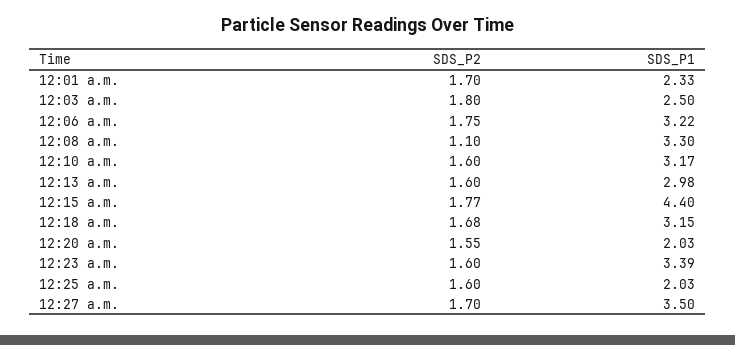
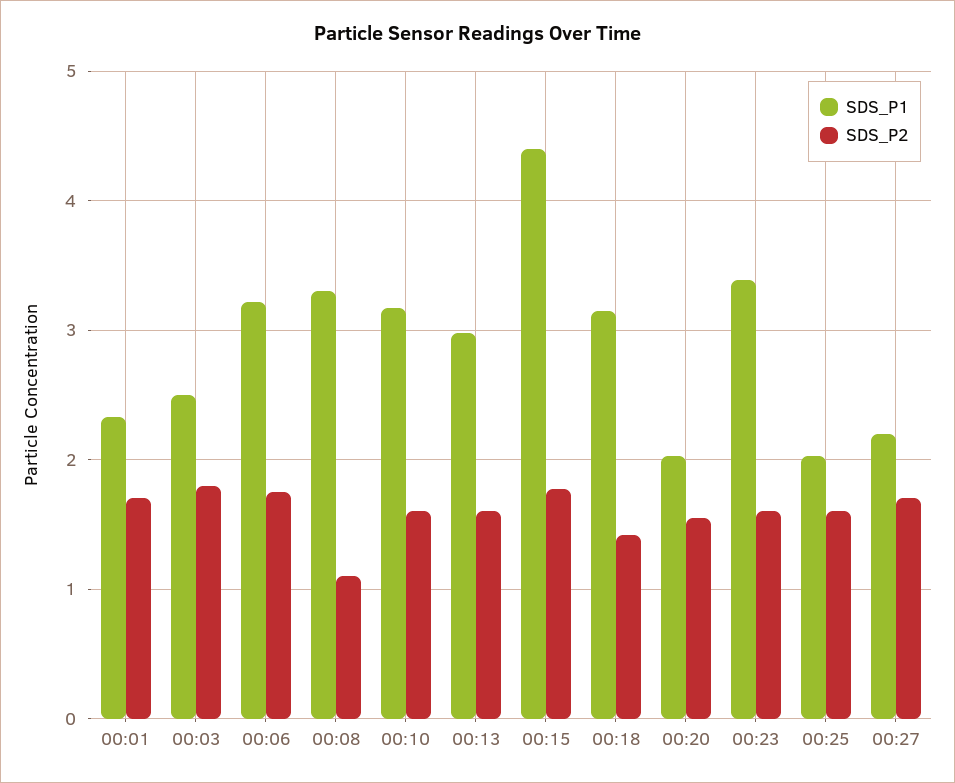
SDS_P2, 12:18 a.m.: 1.68 -> 1.4
SDS_P1, 12:27 a.m.: 3.5 -> 2.2

